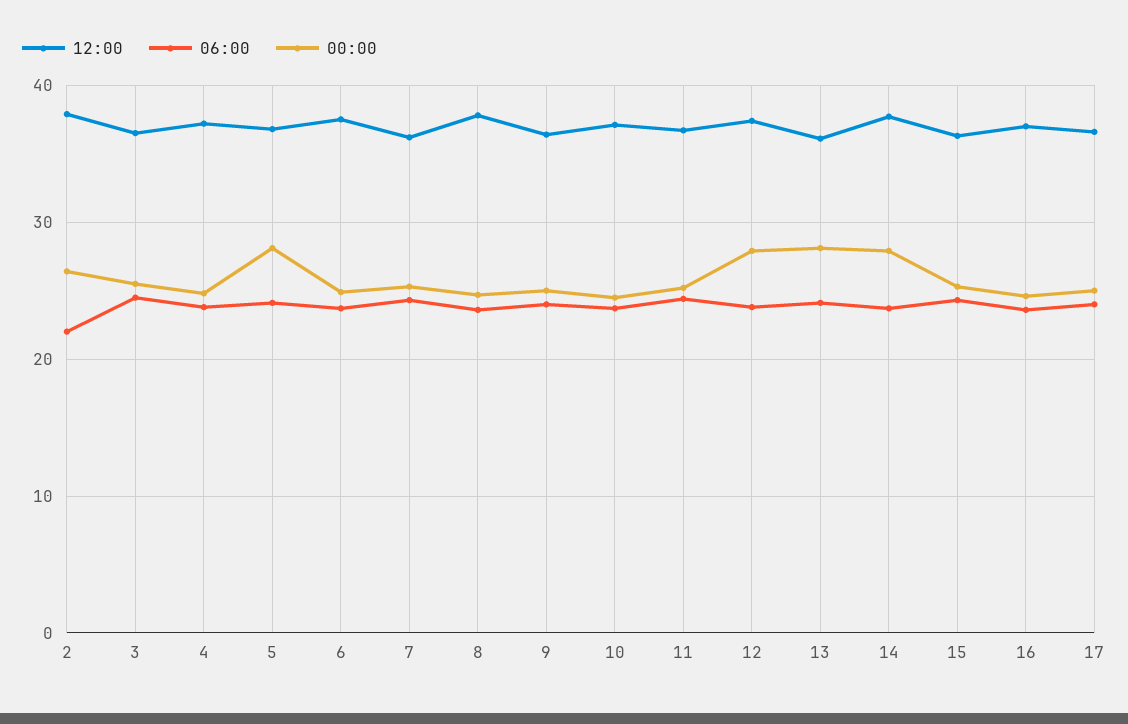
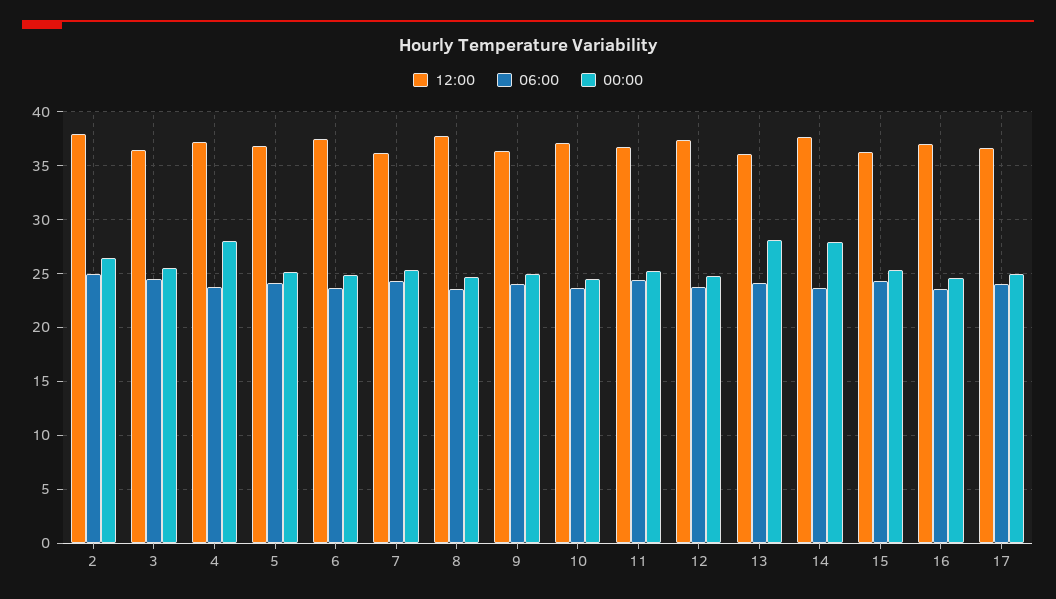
06:00, 2: 22 -> 25
00:00, 4: 25 -> 28
00:00, 5: 28 -> 25
00:00, 12: 28 -> 25

